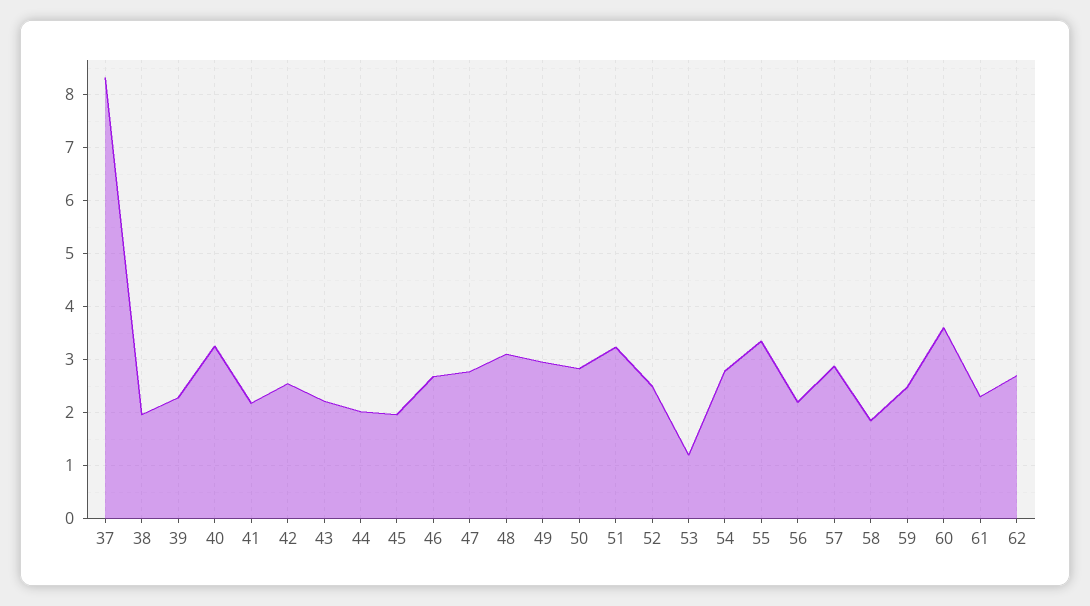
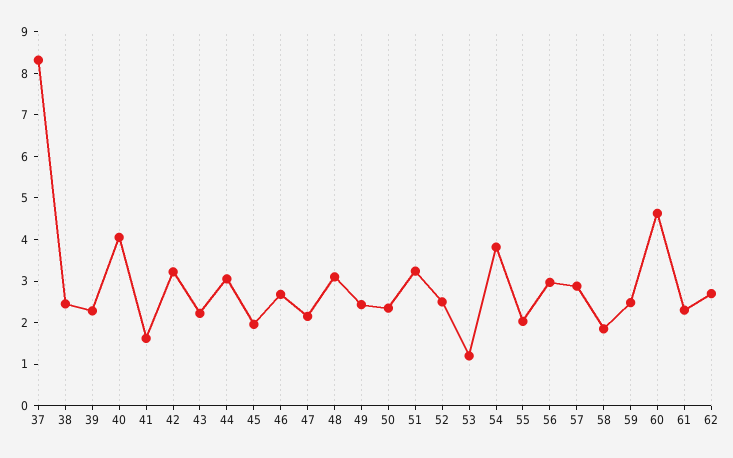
38: 2 -> 2.4
40: 3.2 -> 4
41: 2.2 -> 1.6
42: 2.6 -> 3.2
44: 2 -> 3
47: 2.8 -> 2.2
49: 3 -> 2.4
50: 2.8 -> 2.4
54: 2.8 -> 3.8
55: 3.4 -> 2
56: 2.2 -> 3
60: 3.6 -> 4.6

